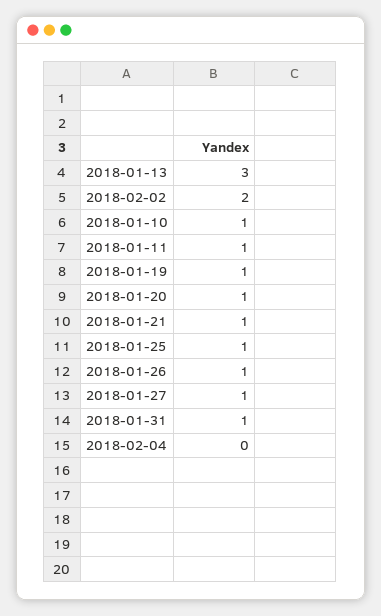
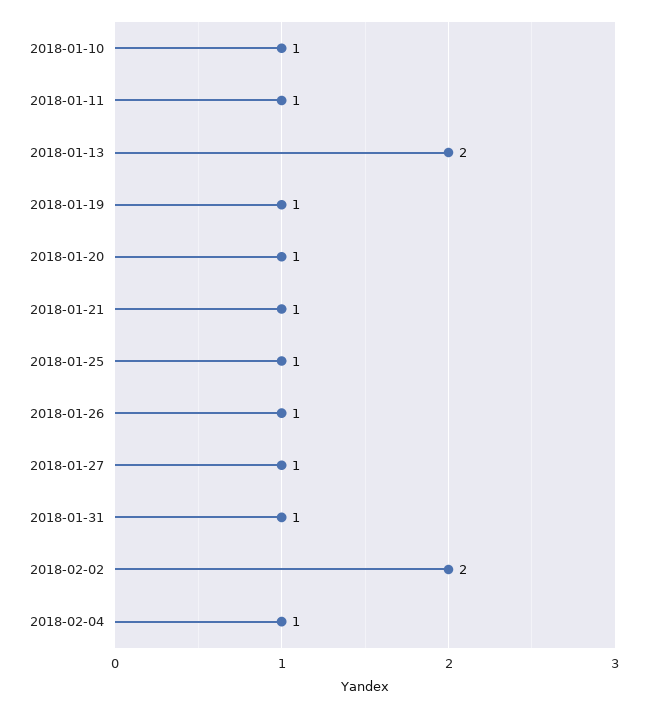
2018-01-13: 3 -> 2
2018-02-04: 0 -> 1

